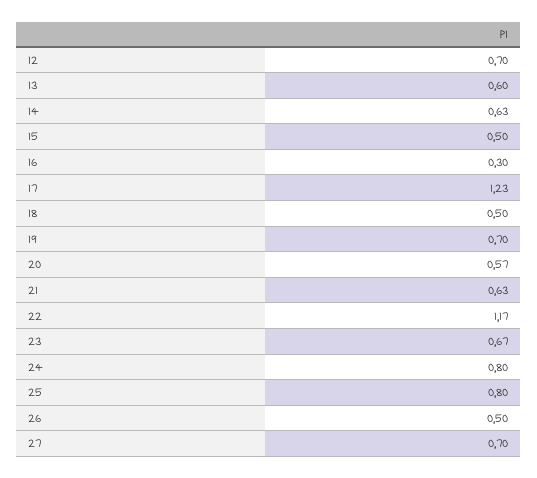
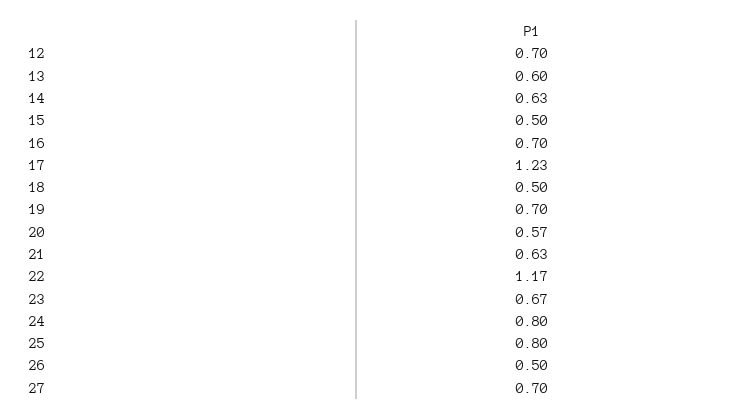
16: 0.3 -> 0.7

